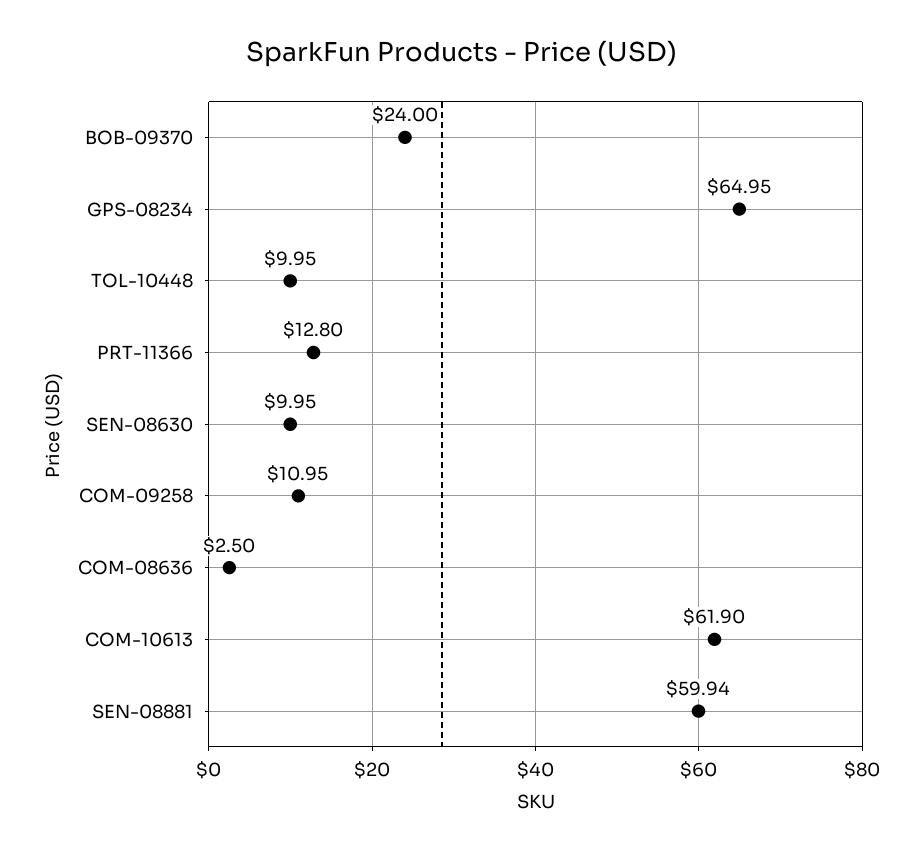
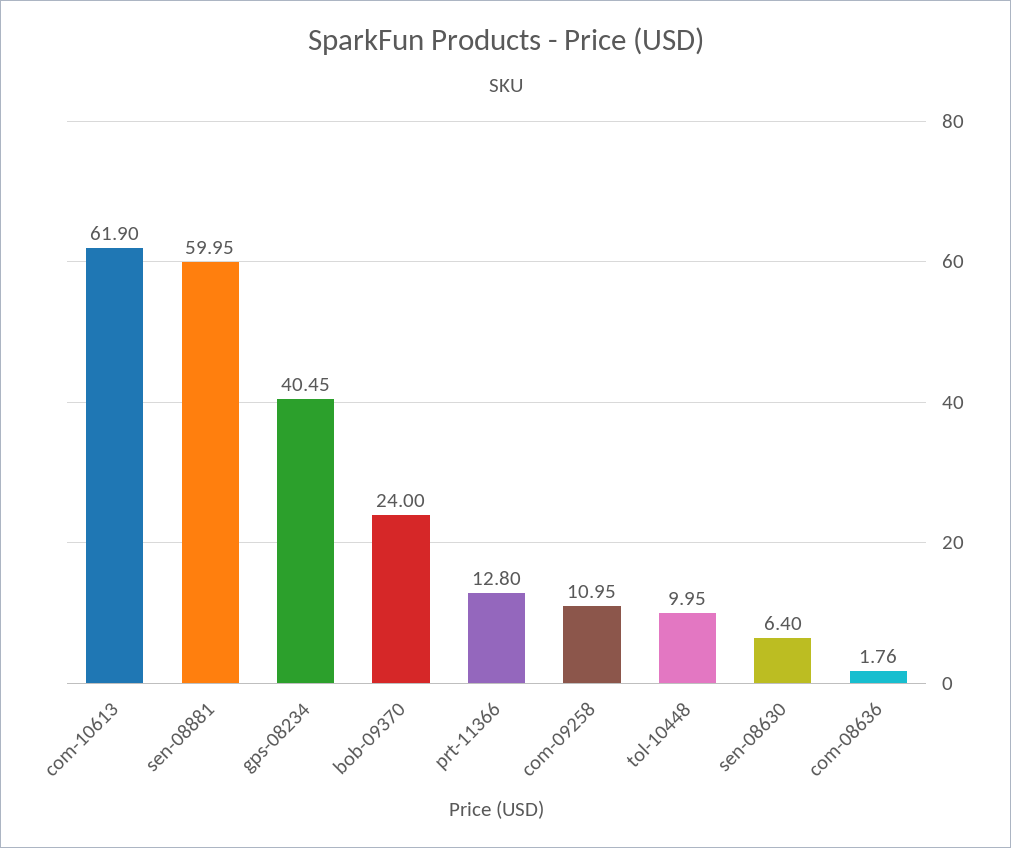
GPS-08234: 64.95 -> 40.45
SEN-08630: 9.95 -> 6.4
COM-08636: 2.5 -> 1.76
SEN-08881: 59.94 -> 59.95

